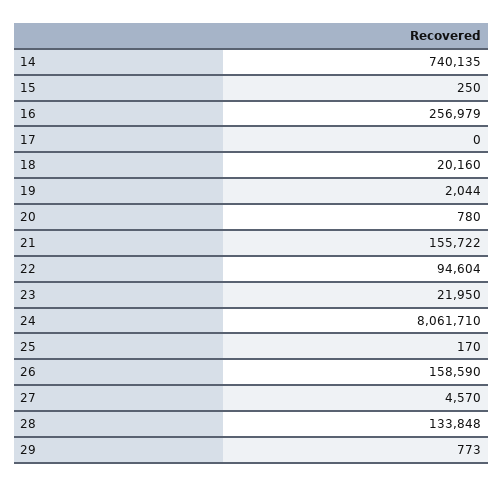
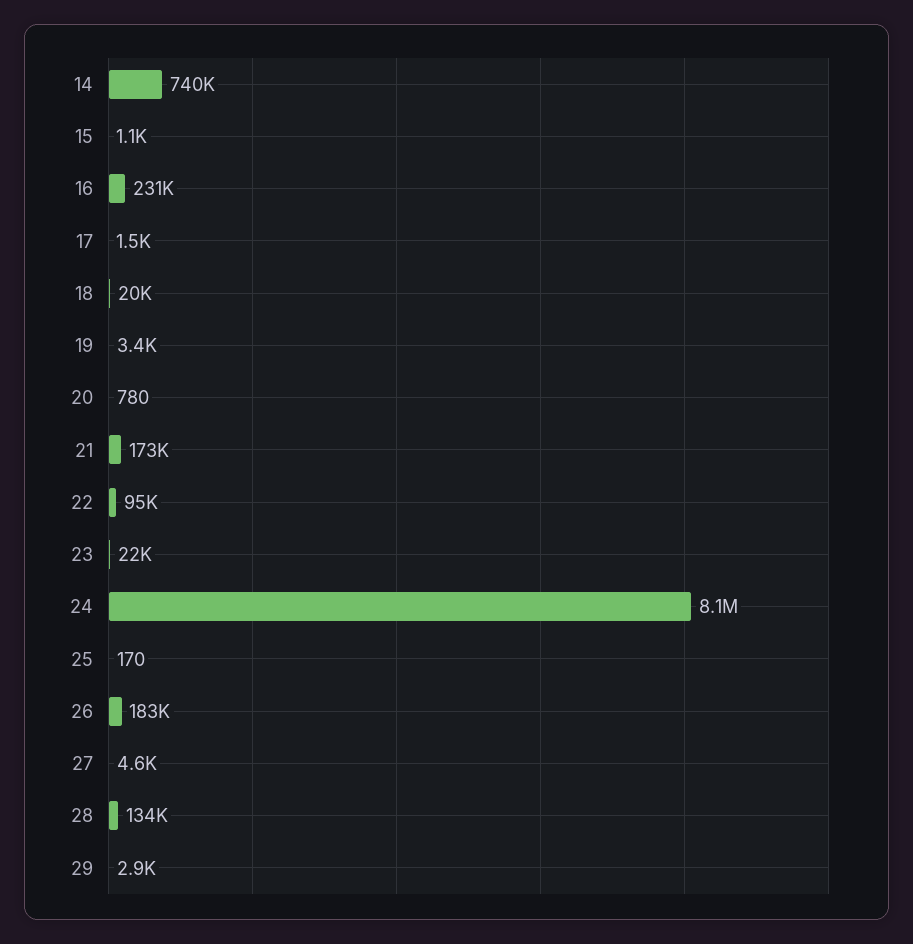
15: 250 -> 1100
16: 256979 -> 231000
17: 0 -> 1500
19: 2044 -> 3400
21: 155722 -> 173000
26: 158590 -> 183000
29: 773 -> 2900

